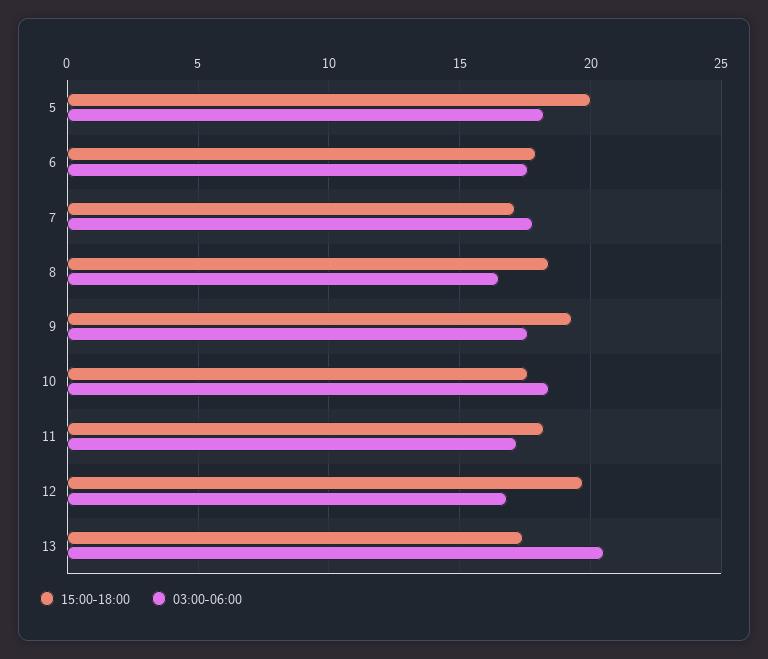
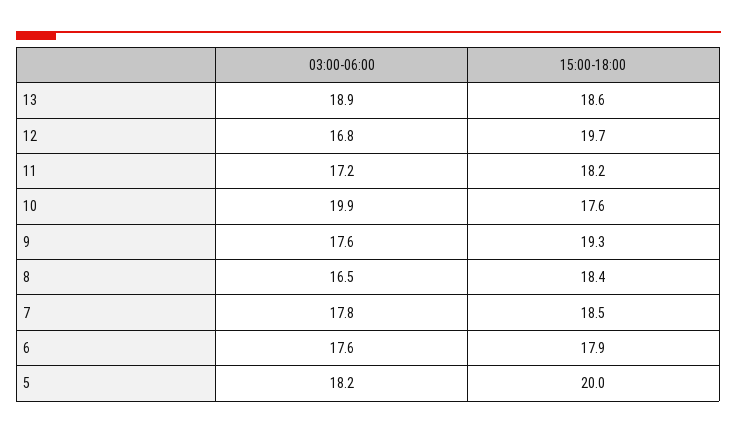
15:00-18:00, 7: 17 -> 18.5
03:00-06:00, 10: 18.5 -> 19.9
15:00-18:00, 13: 17.5 -> 18.6
03:00-06:00, 13: 20.5 -> 18.9

